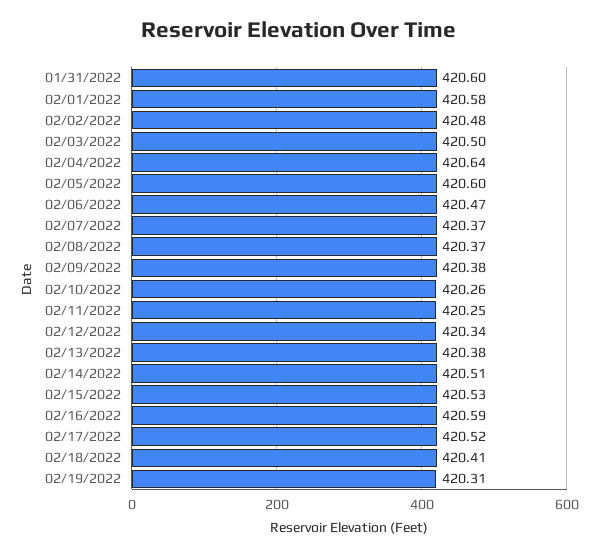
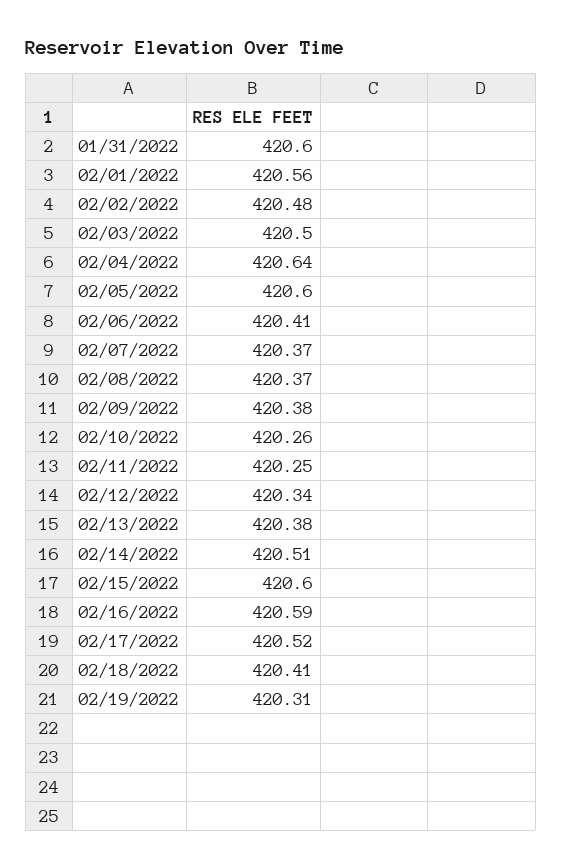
02/01/2022: 420.58 -> 420.56
02/06/2022: 420.47 -> 420.41
02/15/2022: 420.53 -> 420.6

